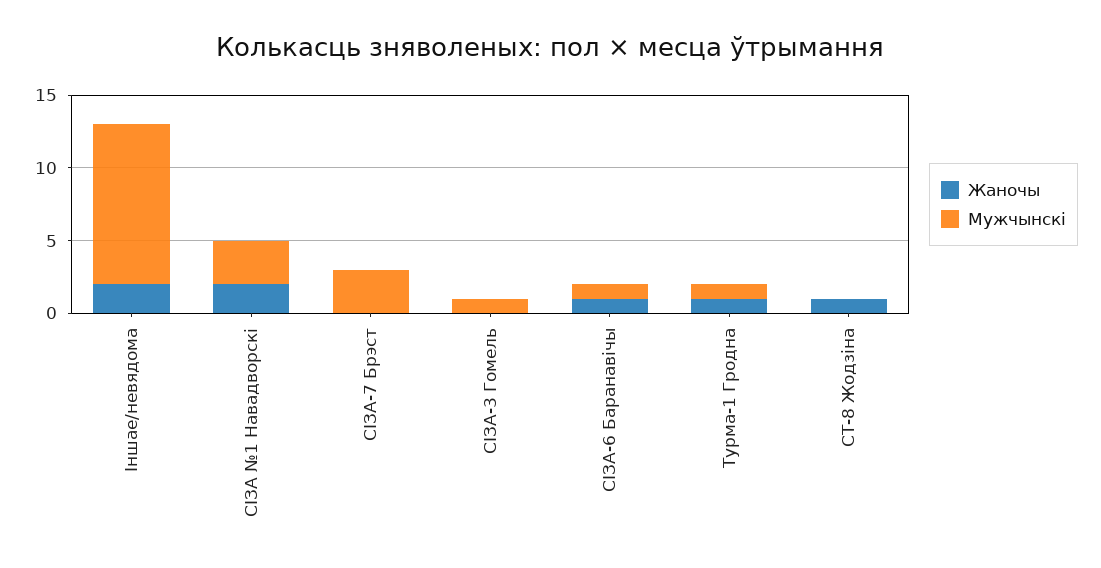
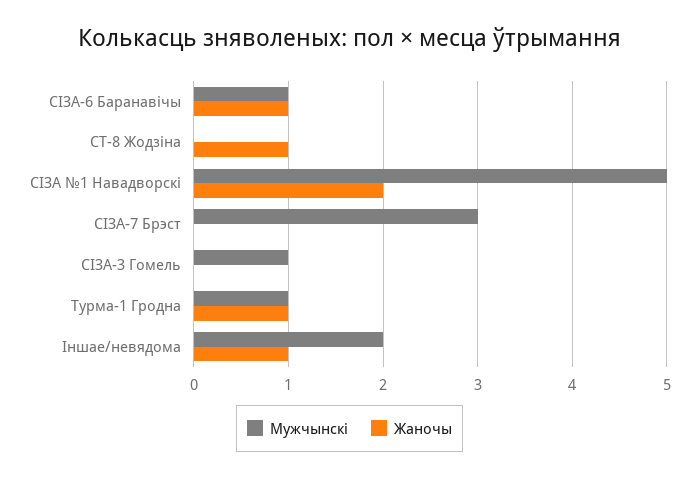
Жаночы, Іншае/невядома: 2 -> 1
Мужчынскі, Іншае/невядома: 11 -> 2
Мужчынскі, СІЗА №1 Навадворскі: 3 -> 5

